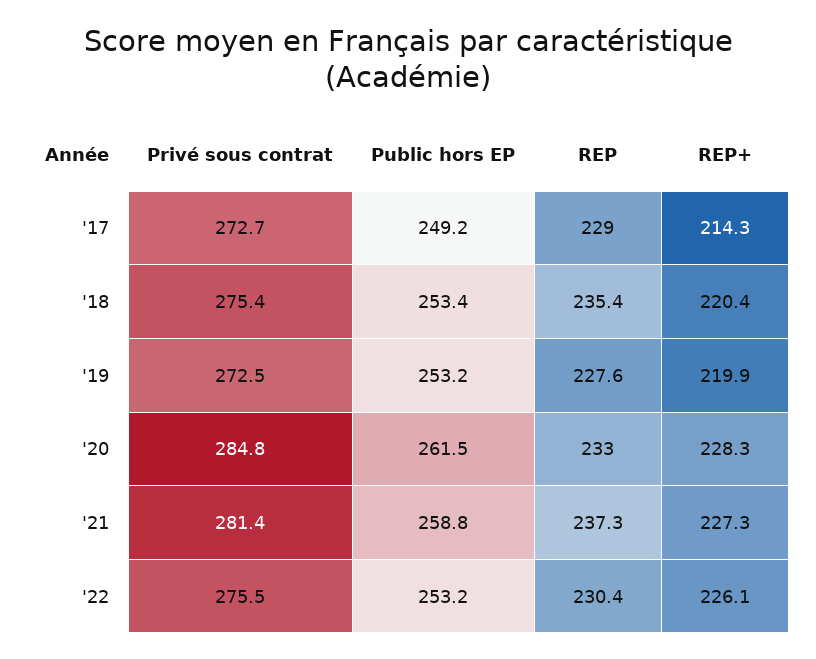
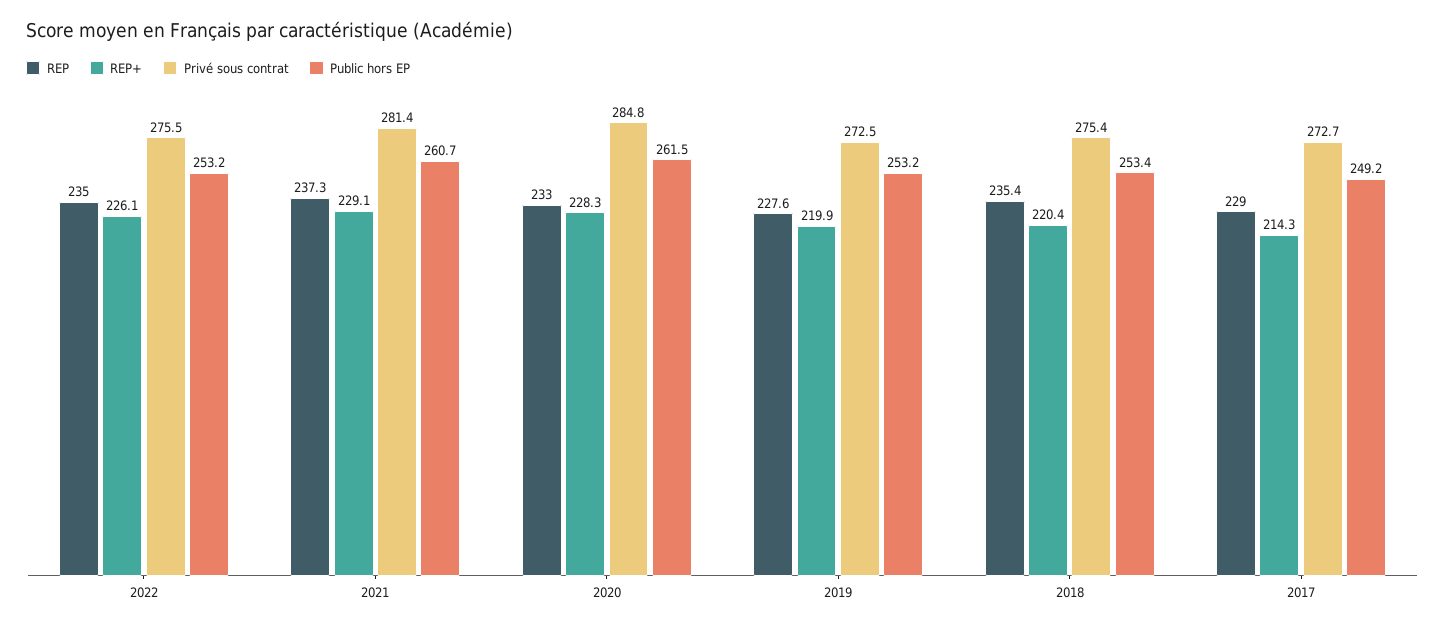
Public hors EP, '21: 258.8 -> 260.7
REP+, '21: 227.3 -> 229.1
REP, '22: 230.4 -> 235

